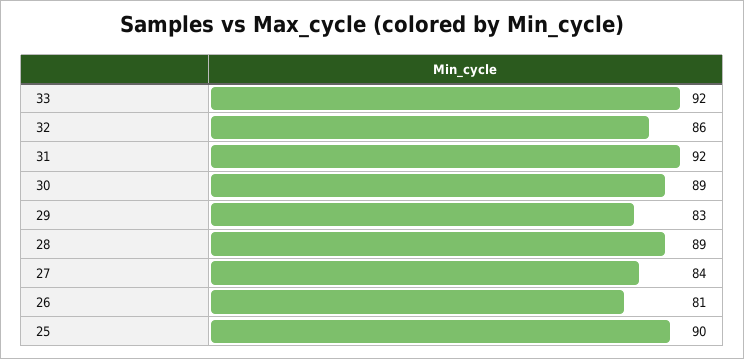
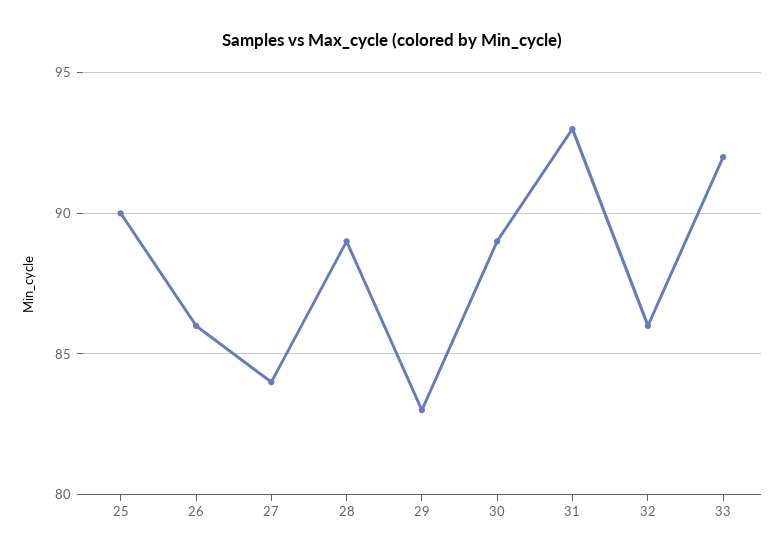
31: 92 -> 93
26: 81 -> 86

